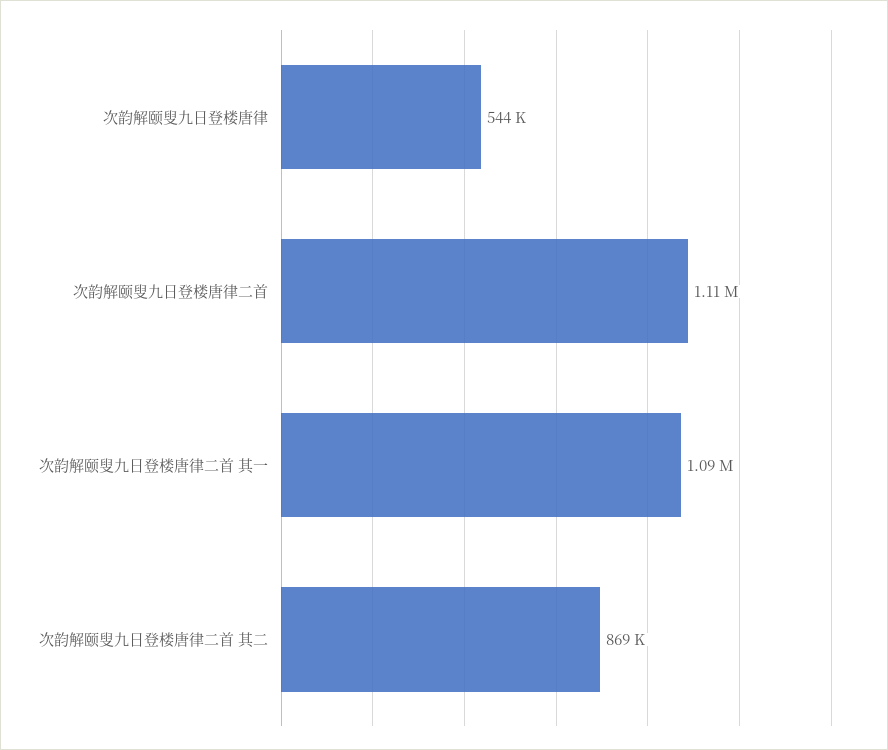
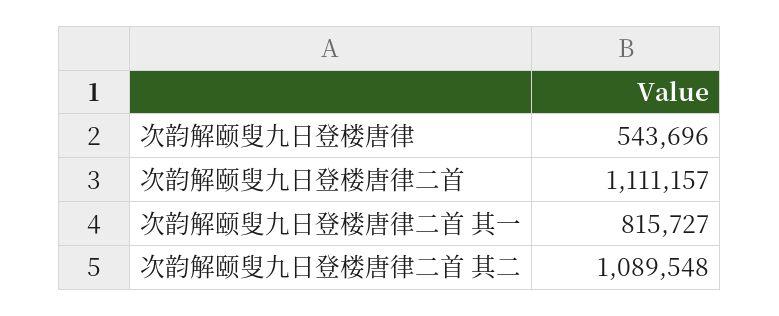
次韵解颐叟九日登楼唐律二首 其一: 1090000 -> 815727
次韵解颐叟九日登楼唐律二首 其二: 869000 -> 1089548

